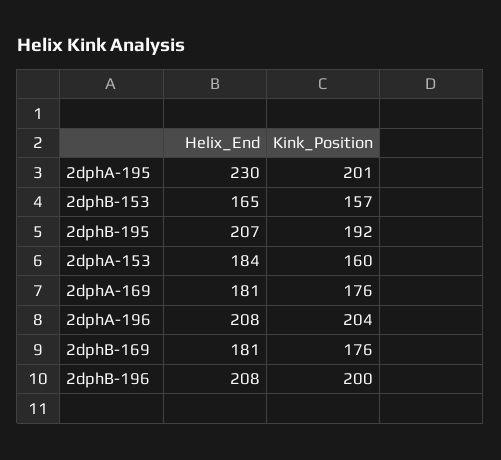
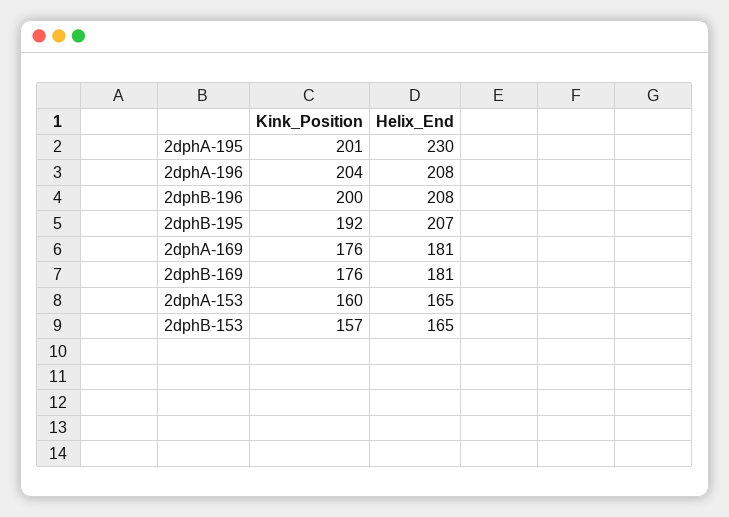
Helix_End, 2dphA-153: 184 -> 165

